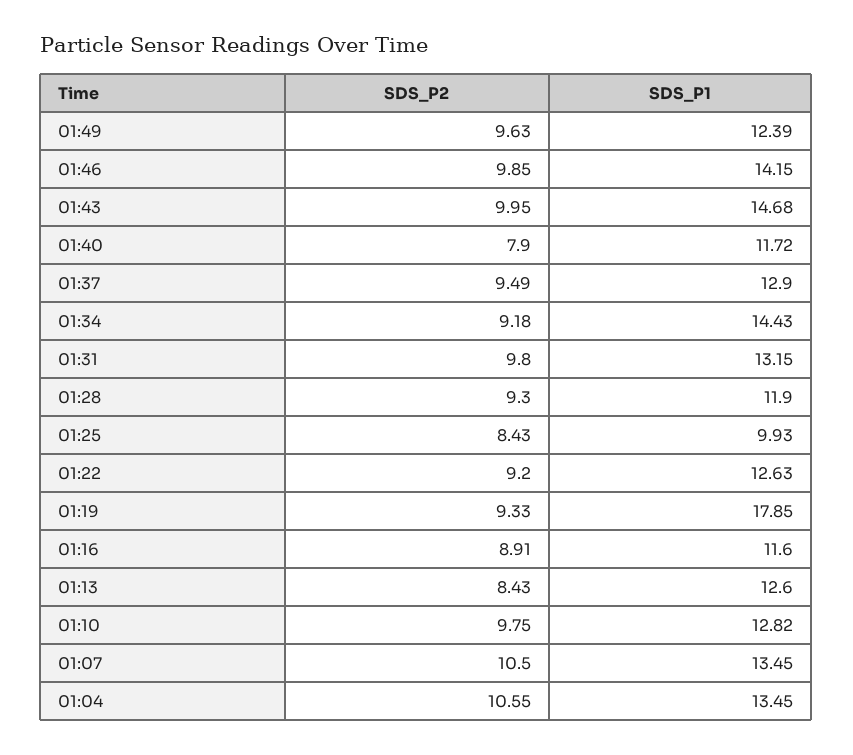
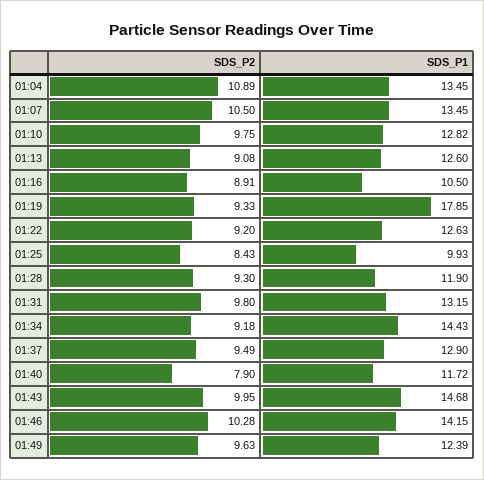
SDS_P2, 01:46: 9.85 -> 10.28
SDS_P1, 01:16: 11.6 -> 10.5
SDS_P2, 01:13: 8.43 -> 9.08
SDS_P2, 01:04: 10.55 -> 10.89

